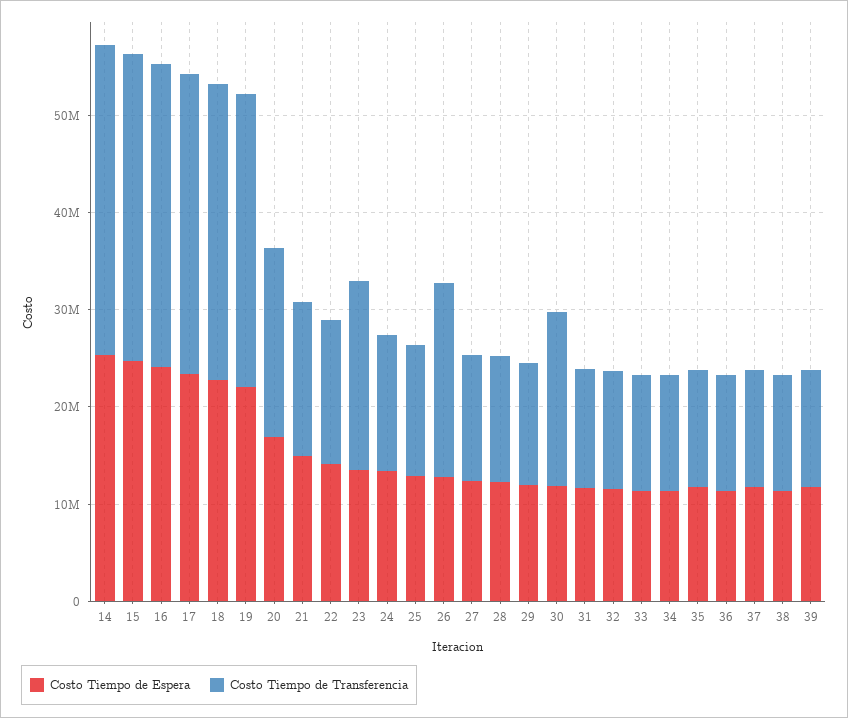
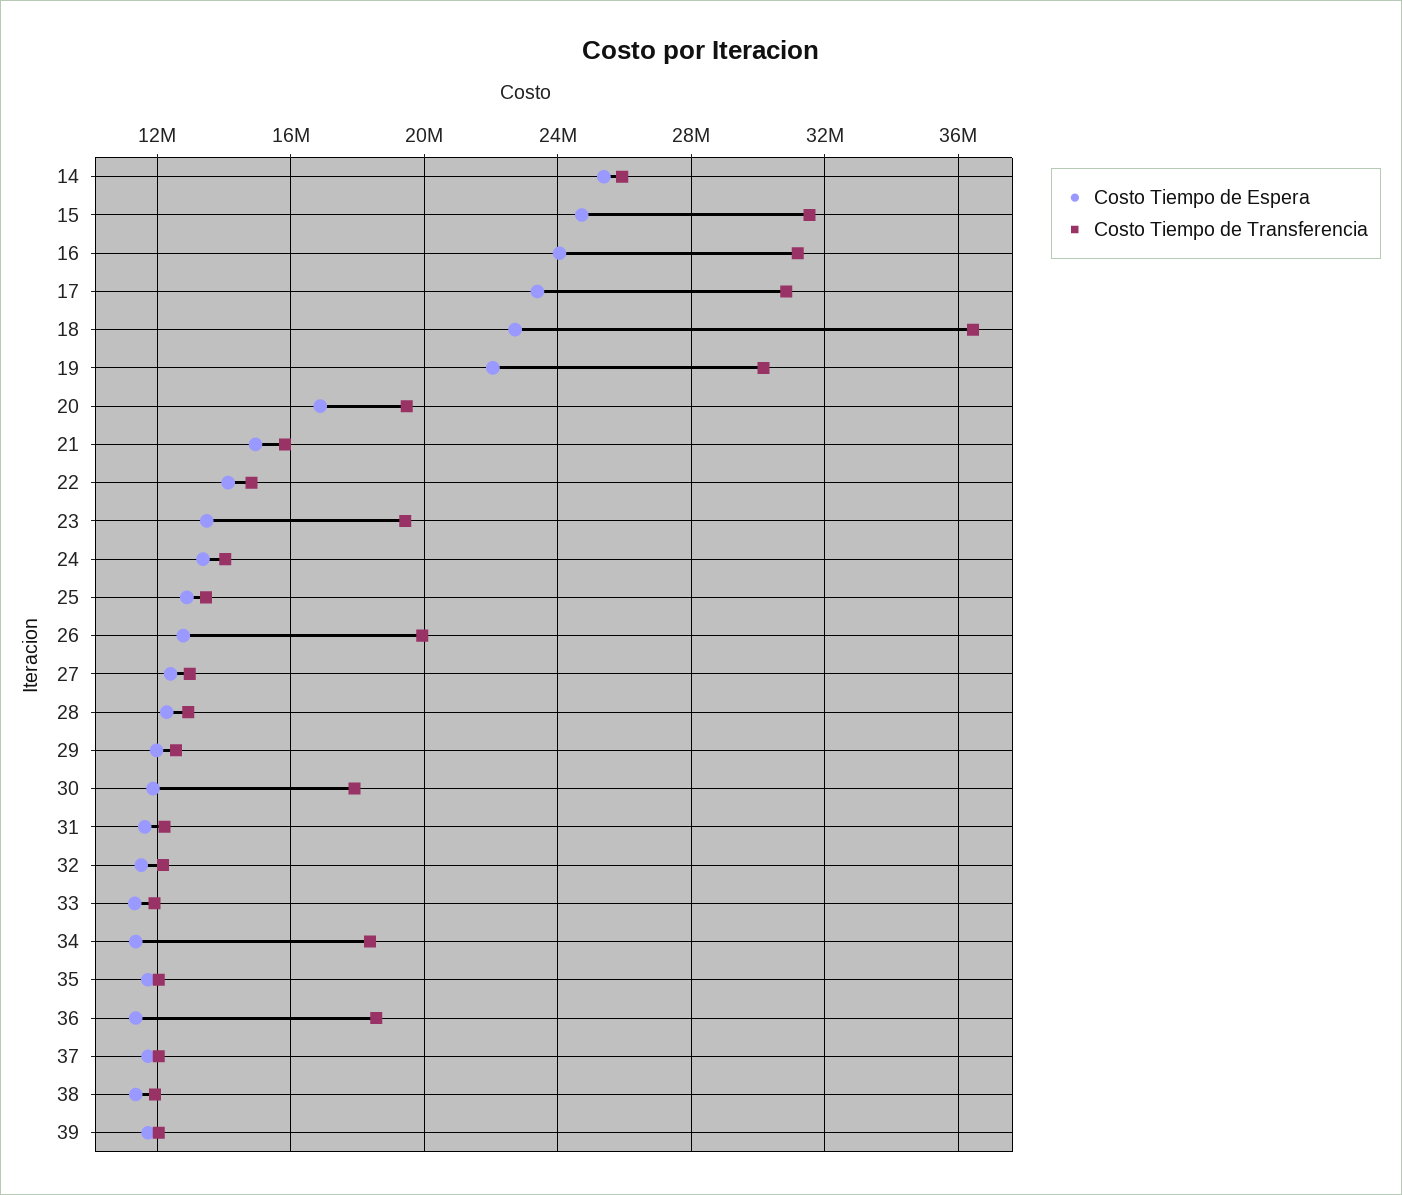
Costo Tiempo de Transferencia, 14: 32000000 -> 26000000
Costo Tiempo de Transferencia, 18: 30000000 -> 36500000
Costo Tiempo de Transferencia, 34: 12000000 -> 18500000
Costo Tiempo de Transferencia, 36: 12000000 -> 18500000

